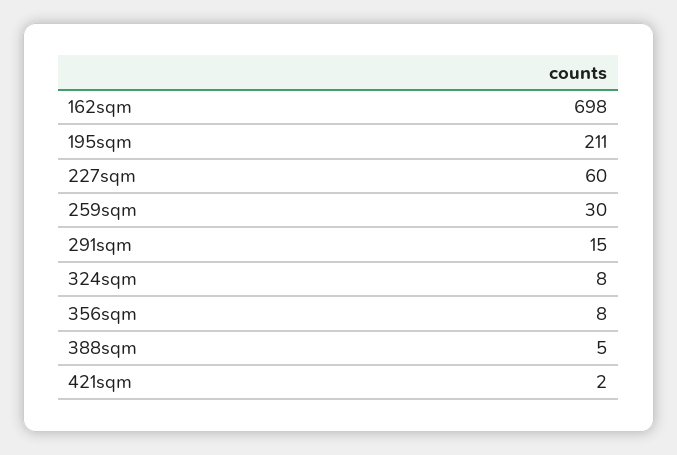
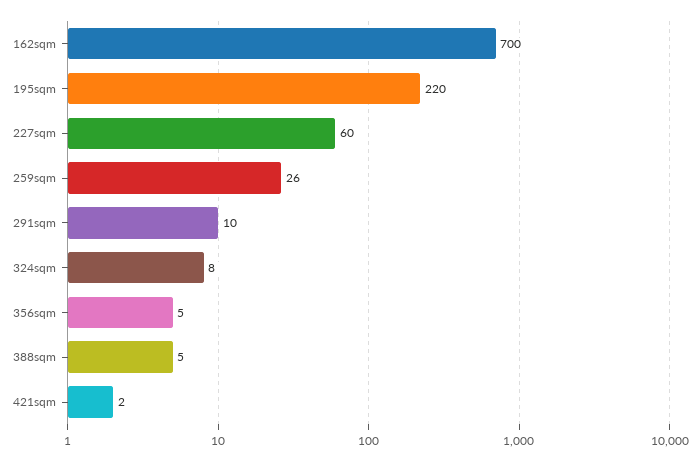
162sqm: 698 -> 700
195sqm: 211 -> 220
259sqm: 30 -> 26
291sqm: 15 -> 10
356sqm: 8 -> 5

